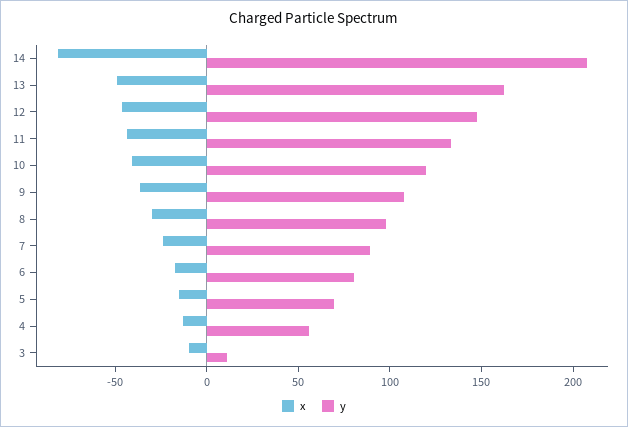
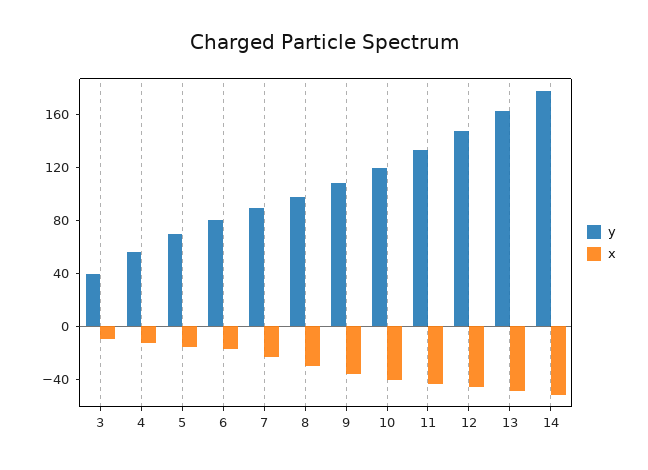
x, 14: -80 -> -50
y, 14: 210 -> 180
y, 3: 10 -> 40

